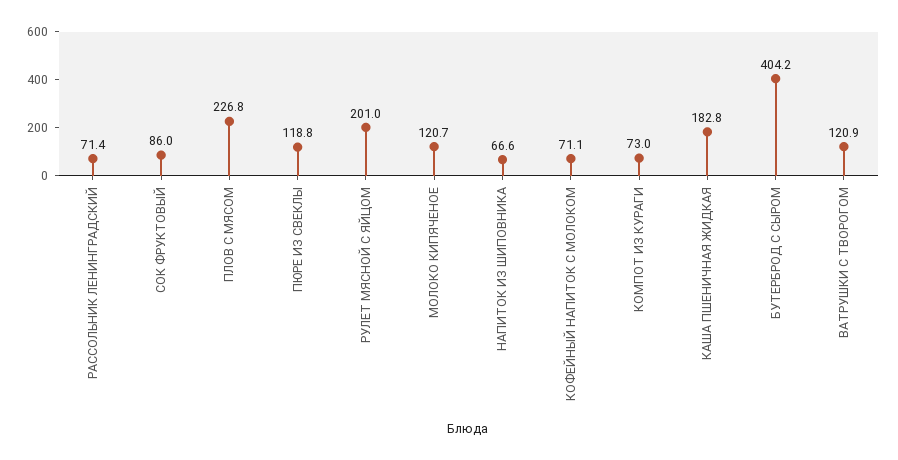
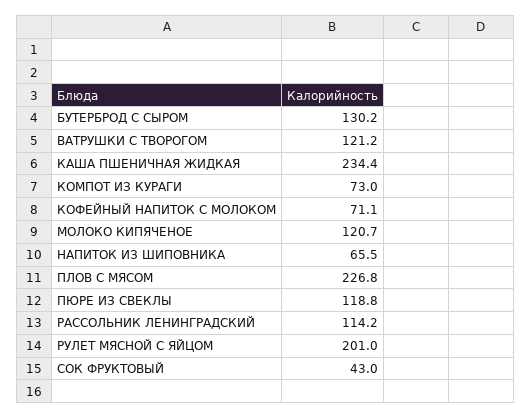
РАССОЛЬНИК ЛЕНИНГРАДСКИЙ: 71.4 -> 114.2
СОК ФРУКТОВЫЙ: 86 -> 43
НАПИТОК ИЗ ШИПОВНИКА: 66.6 -> 65.5
КАША ПШЕНИЧНАЯ ЖИДКАЯ: 182.8 -> 234.4
БУТЕРБРОД С СЫРОМ: 404.2 -> 130.2
ВАТРУШКИ С ТВОРОГОМ: 120.9 -> 121.2

